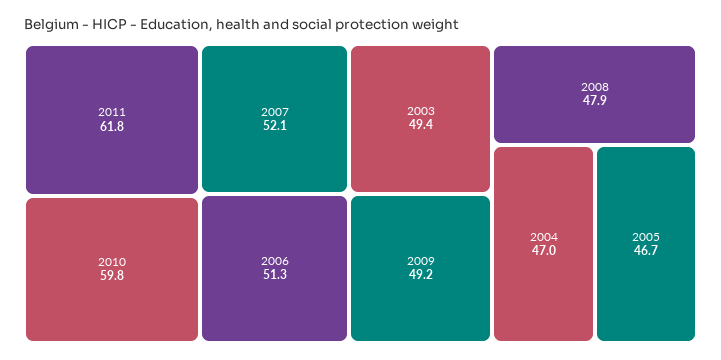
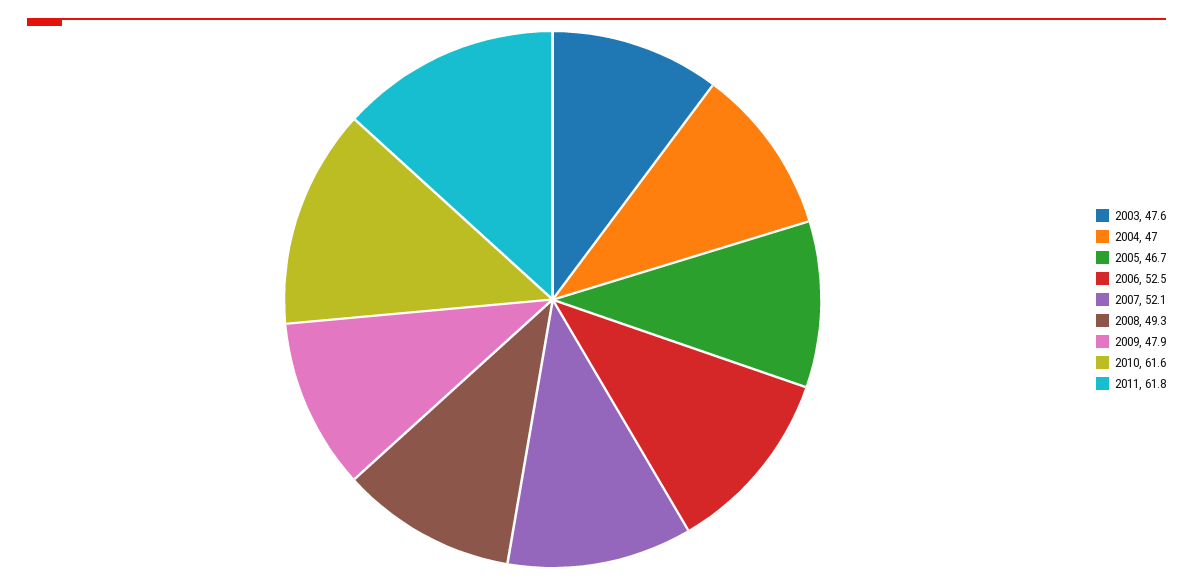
2010: 59.8 -> 61.6
2006: 51.3 -> 52.5
2003: 49.4 -> 47.6
2009: 49.2 -> 47.9
2008: 47.9 -> 49.3

